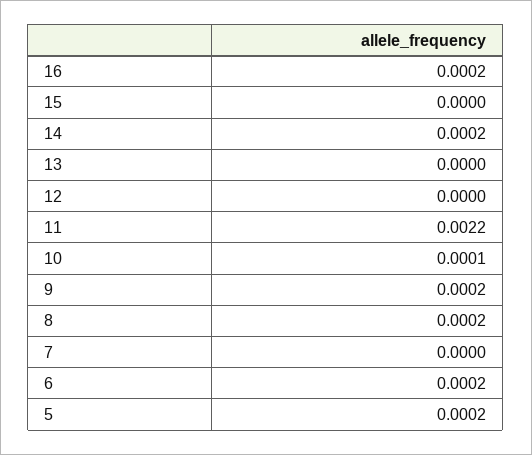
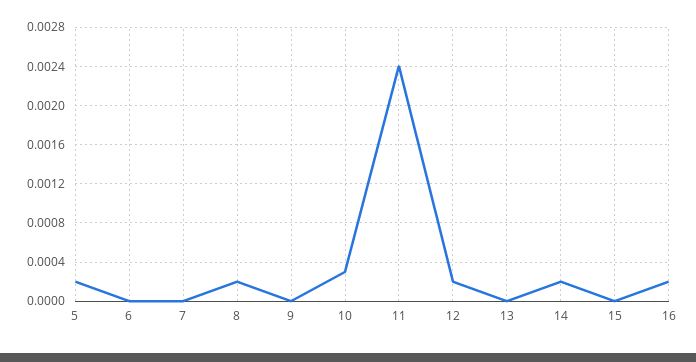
12: 0 -> 0.0002
11: 0.0022 -> 0.0024
10: 0.0001 -> 0.0003
9: 0.0002 -> 0
6: 0.0002 -> 0

